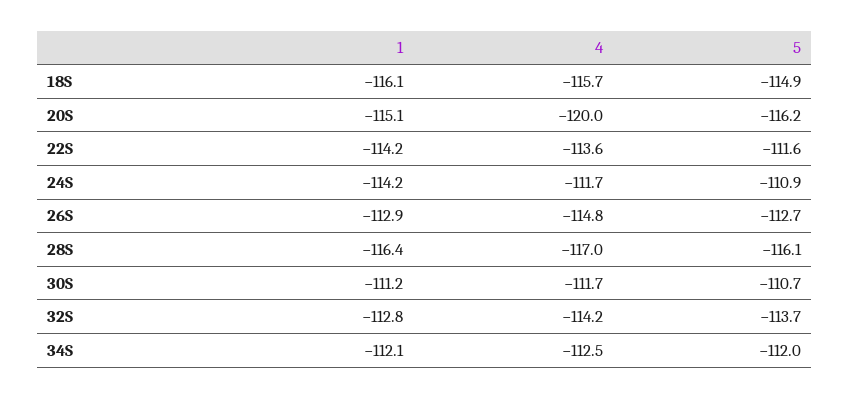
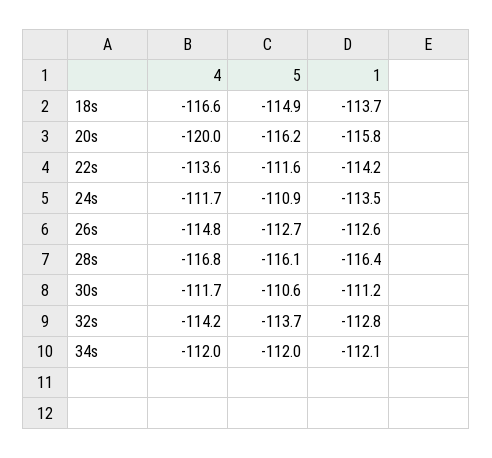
1, 18S: -116.1 -> -113.7
4, 18S: -115.7 -> -116.6
1, 20S: -115.1 -> -115.8
1, 24S: -114.2 -> -113.5
1, 26S: -112.9 -> -112.6
4, 28S: -117 -> -116.8
5, 30S: -110.7 -> -110.6
4, 34S: -112.5 -> -112

